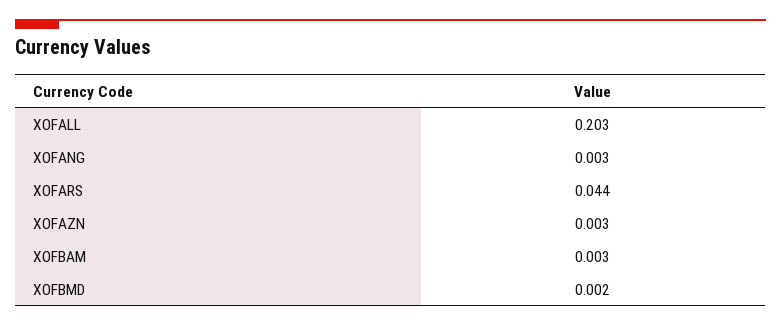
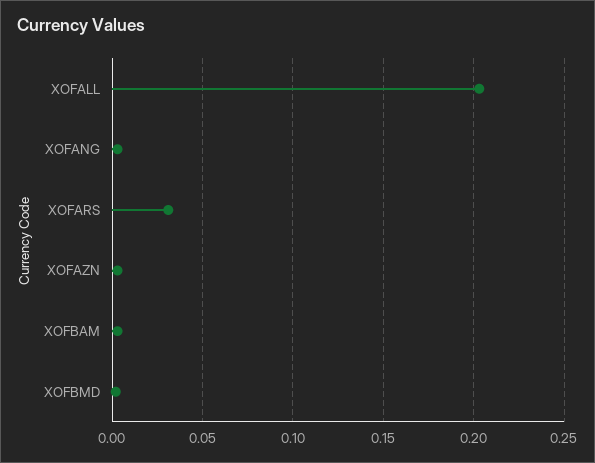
XOFARS: 0.044 -> 0.03

